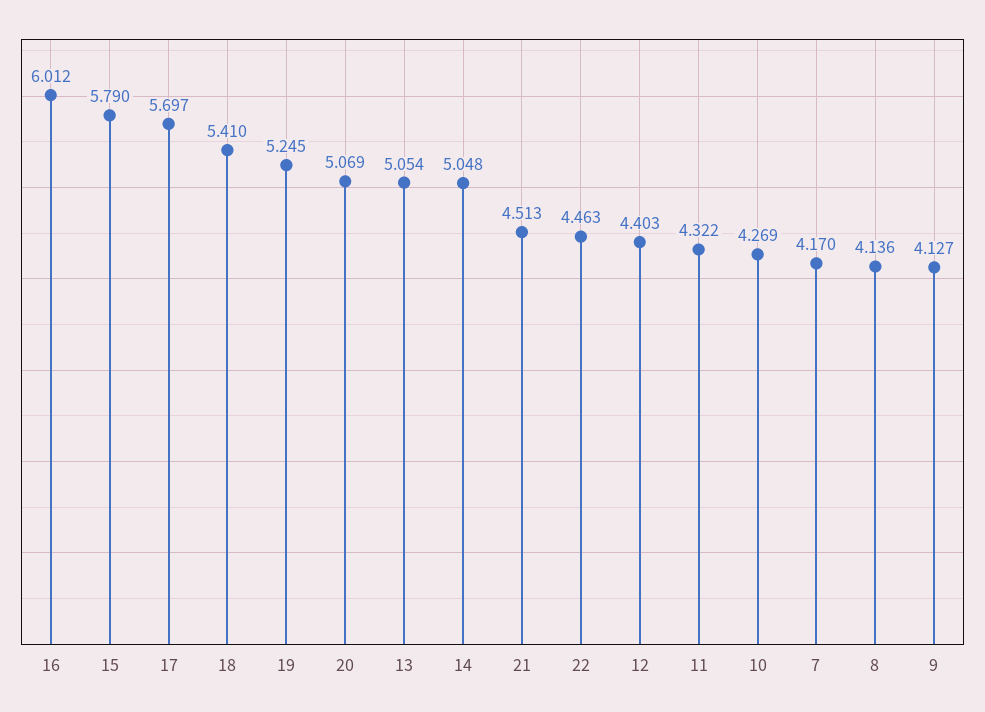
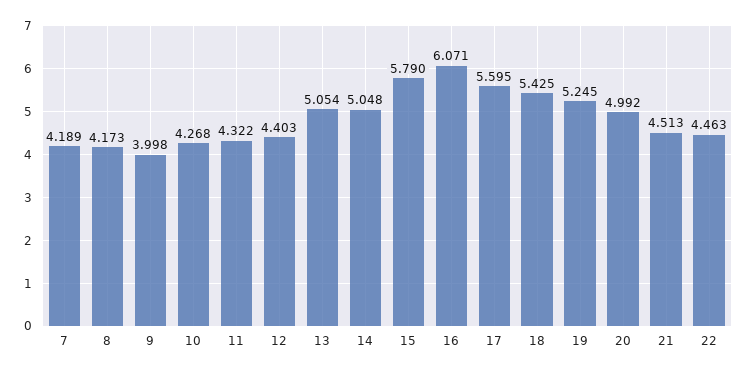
16: 6.012 -> 6.071
17: 5.697 -> 5.595
18: 5.41 -> 5.425
20: 5.069 -> 4.992
10: 4.269 -> 4.268
7: 4.17 -> 4.189
8: 4.136 -> 4.173
9: 4.127 -> 3.998

